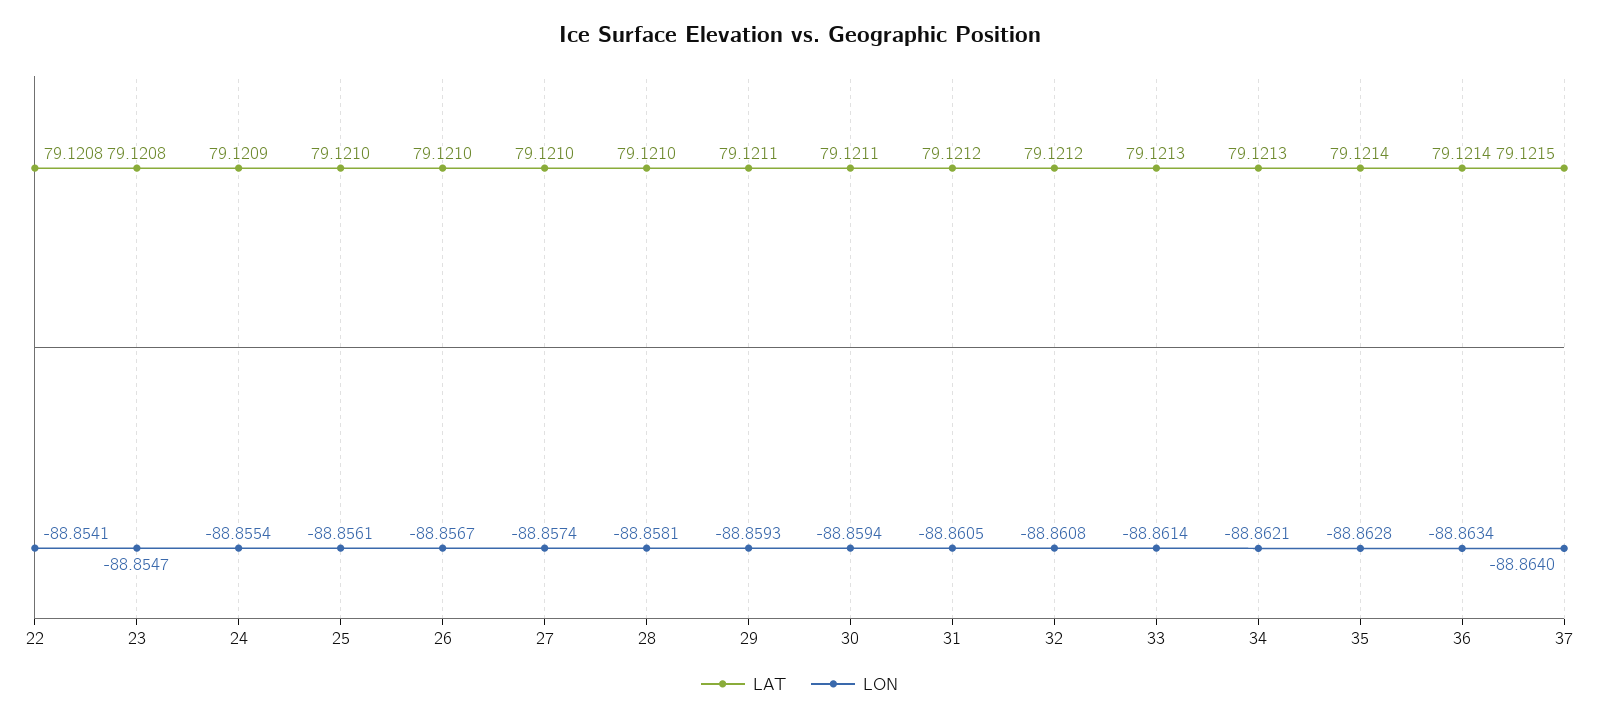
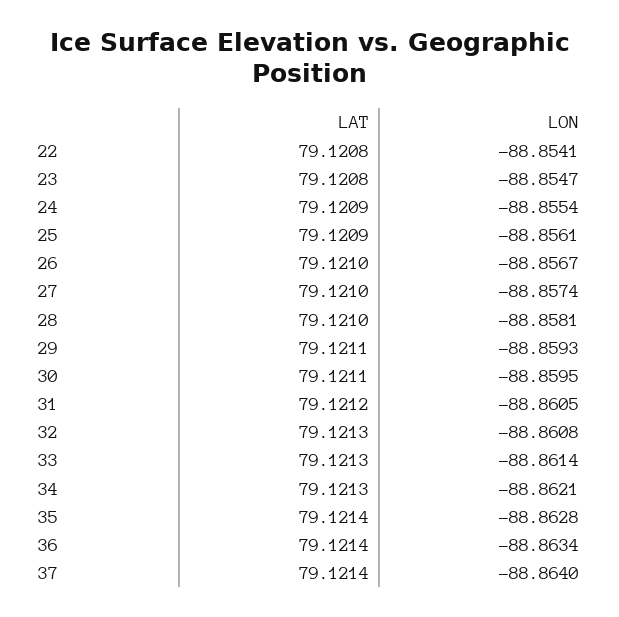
LAT, 25: 79.121 -> 79.1209
LON, 30: -88.8594 -> -88.8595
LAT, 32: 79.1212 -> 79.1213
LAT, 37: 79.1215 -> 79.1214

